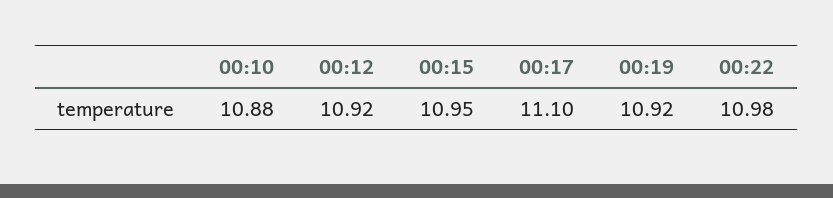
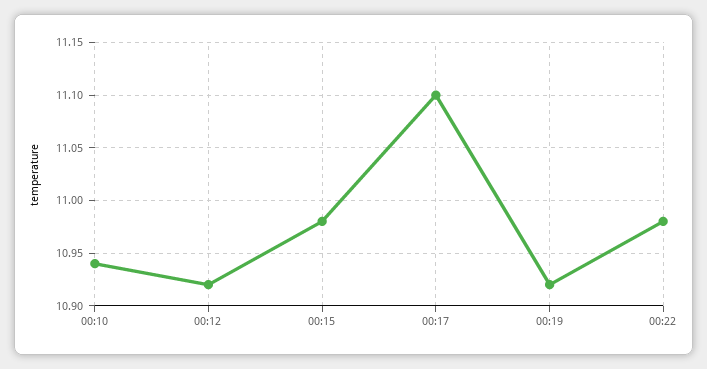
00:10: 10.88 -> 10.94
00:15: 10.95 -> 10.98

